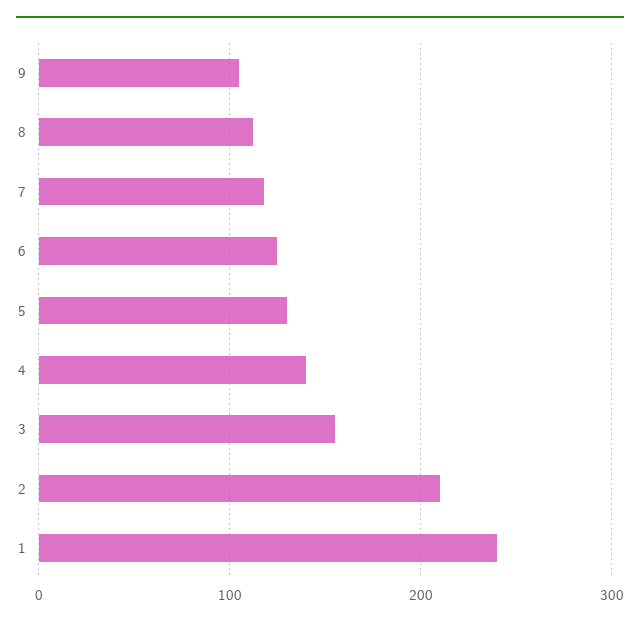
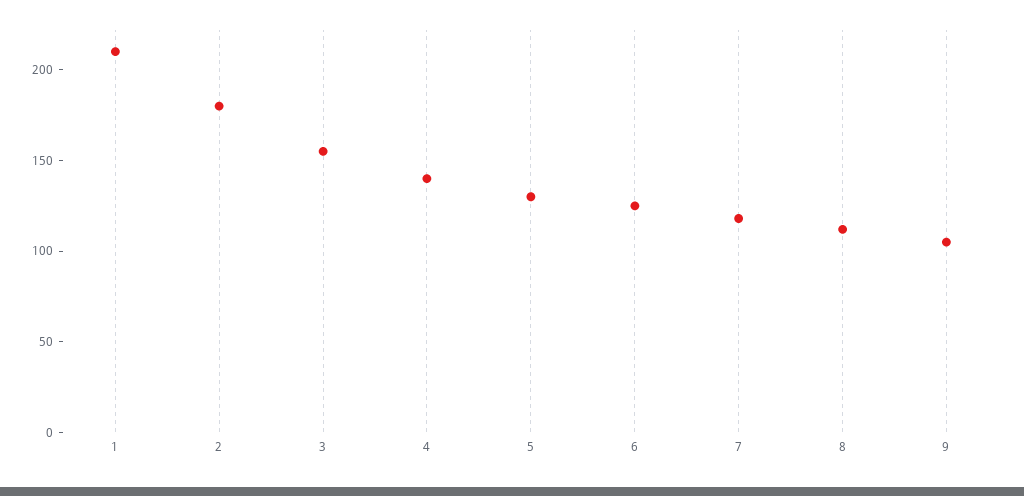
2: 210 -> 180
1: 240 -> 210

